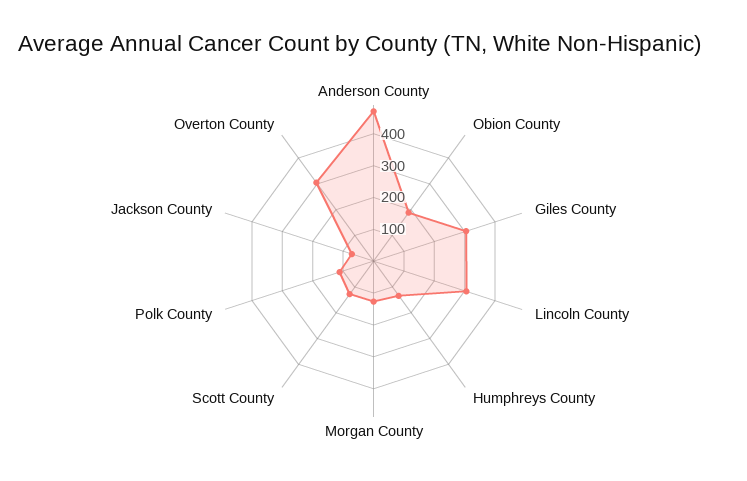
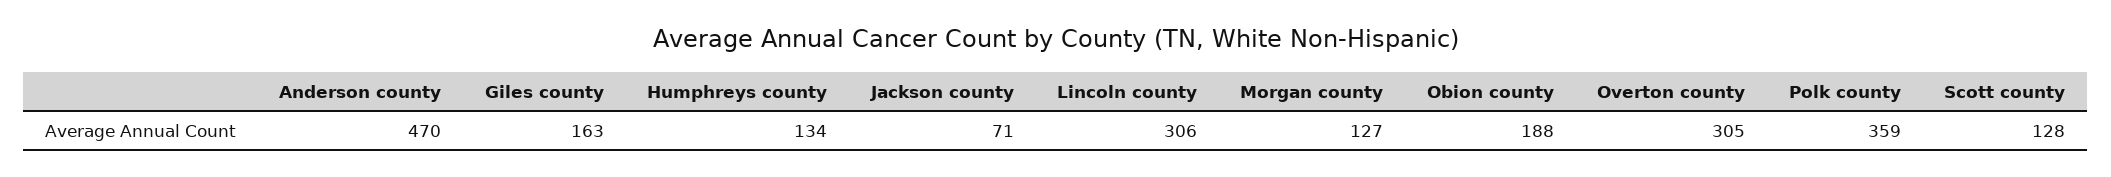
Giles County: 300 -> 163
Polk County: 100 -> 359

